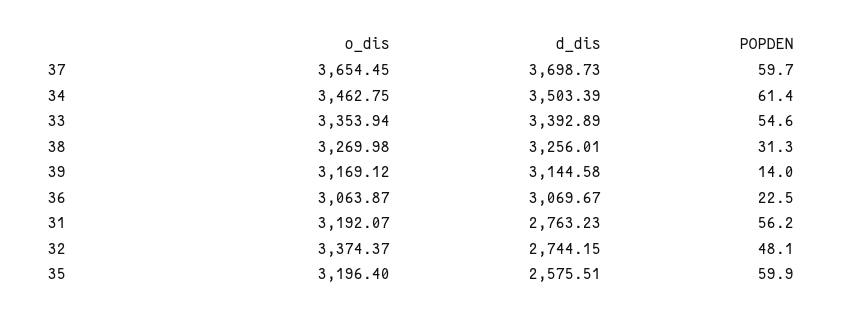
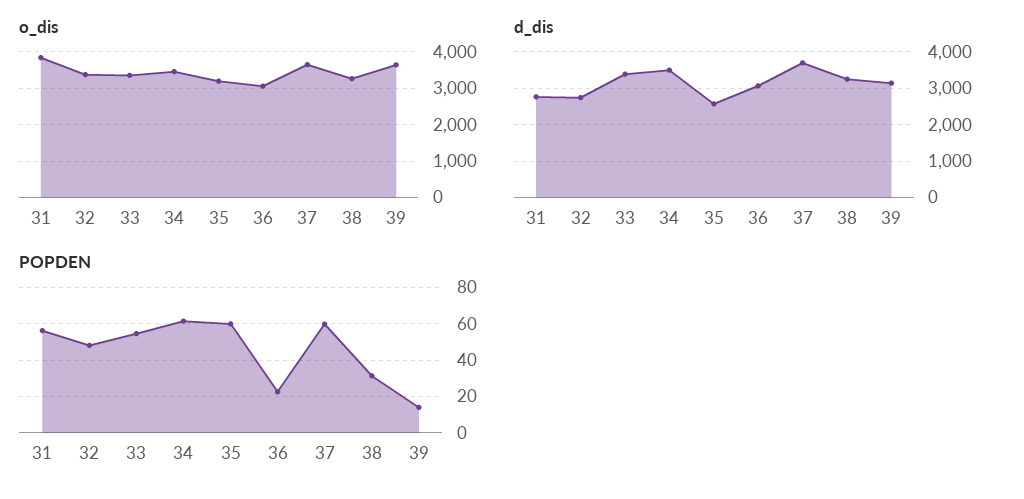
o_dis, 39: 3169.12 -> 3600
o_dis, 31: 3192.07 -> 3800

